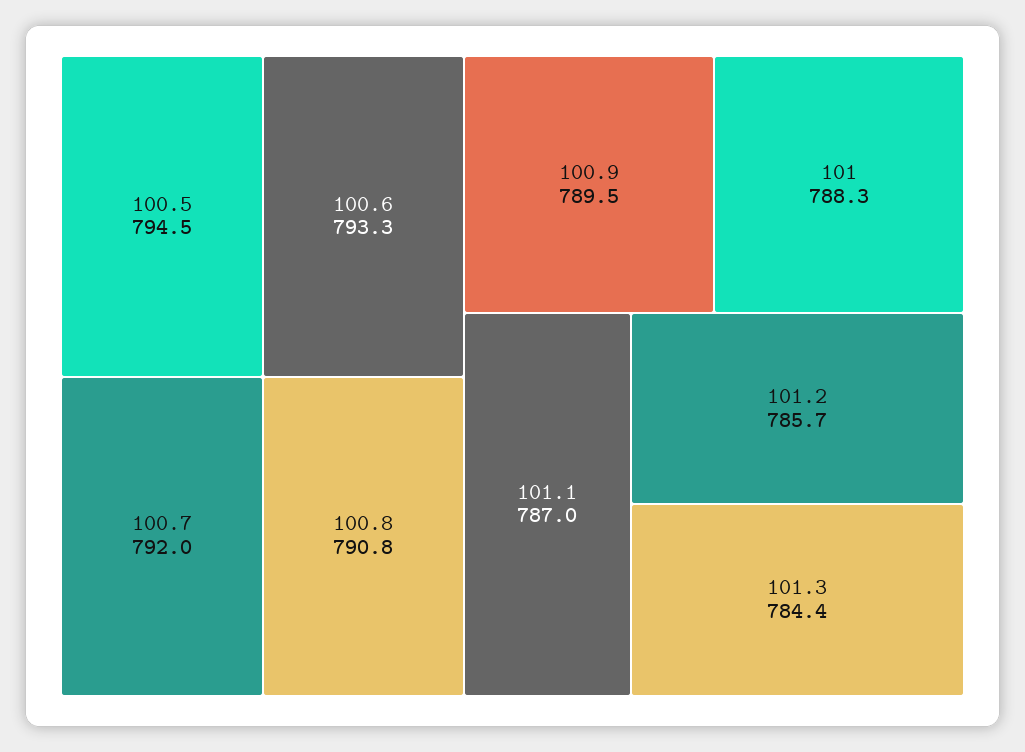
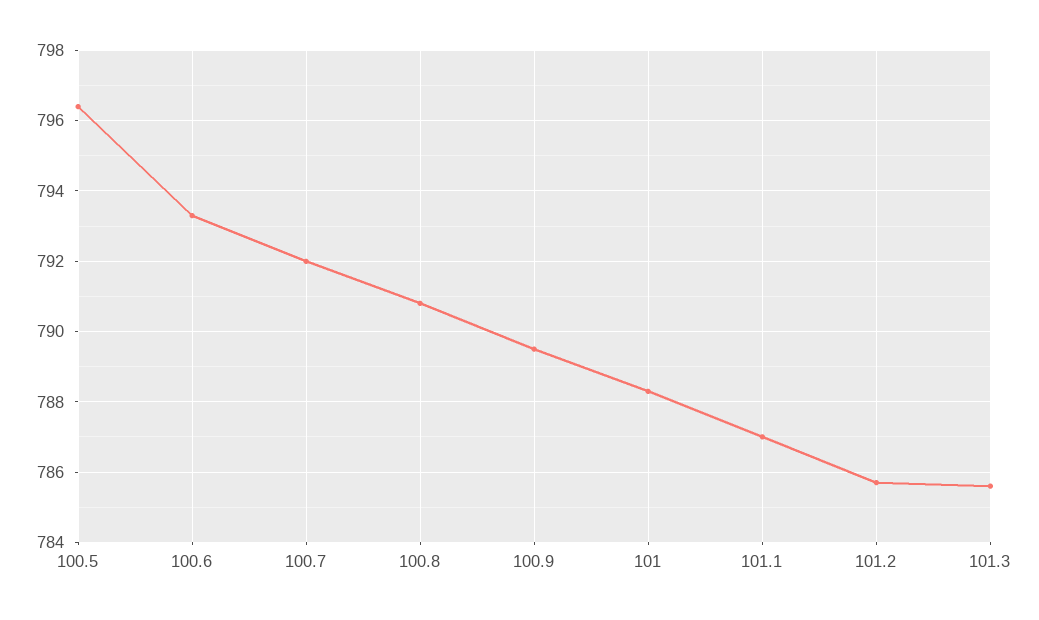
100.5: 794.5 -> 796.5
101.3: 784.4 -> 785.5

